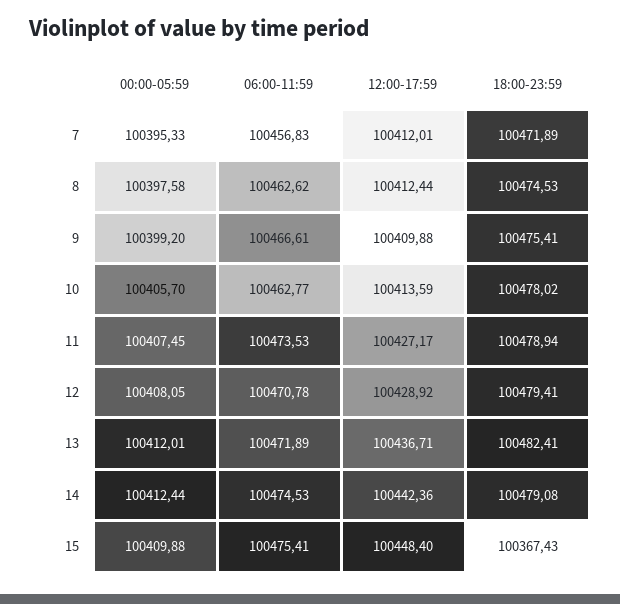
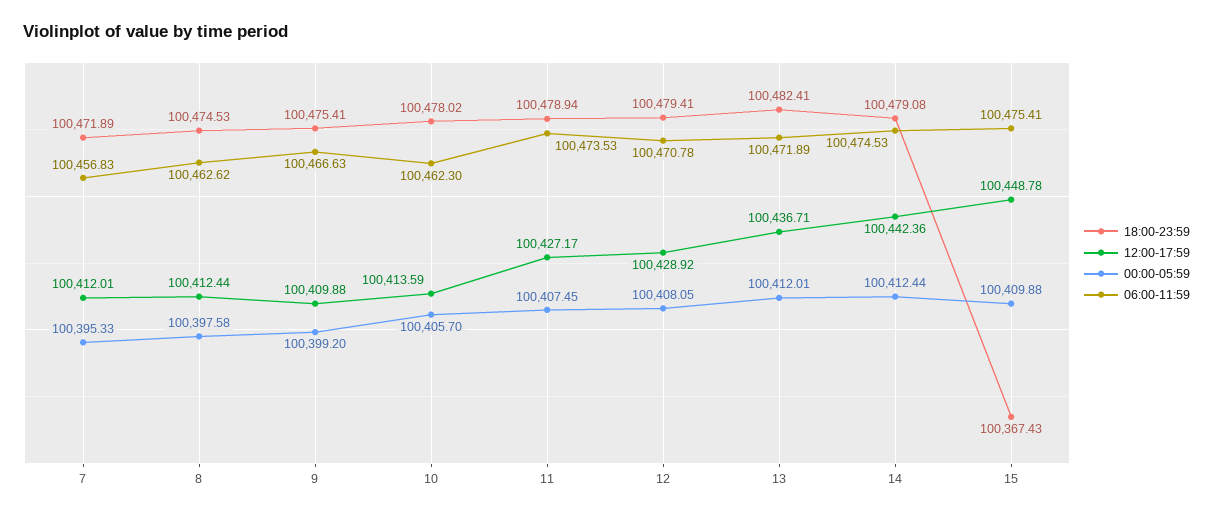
06:00-11:59, 9: 100466.61 -> 100466.63
06:00-11:59, 10: 100462.77 -> 100462.3
12:00-17:59, 15: 100448.4 -> 100448.78

